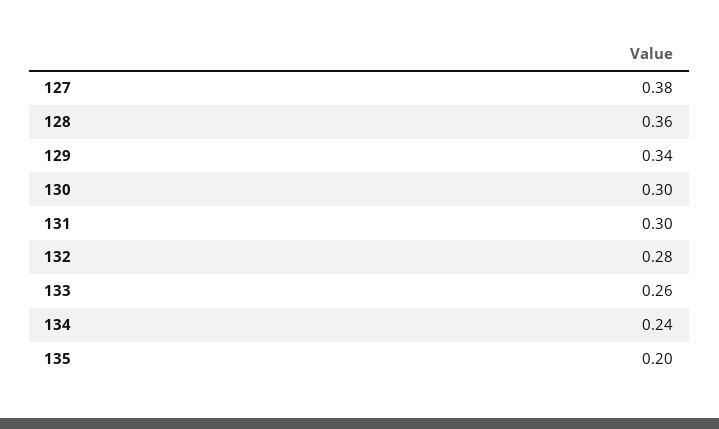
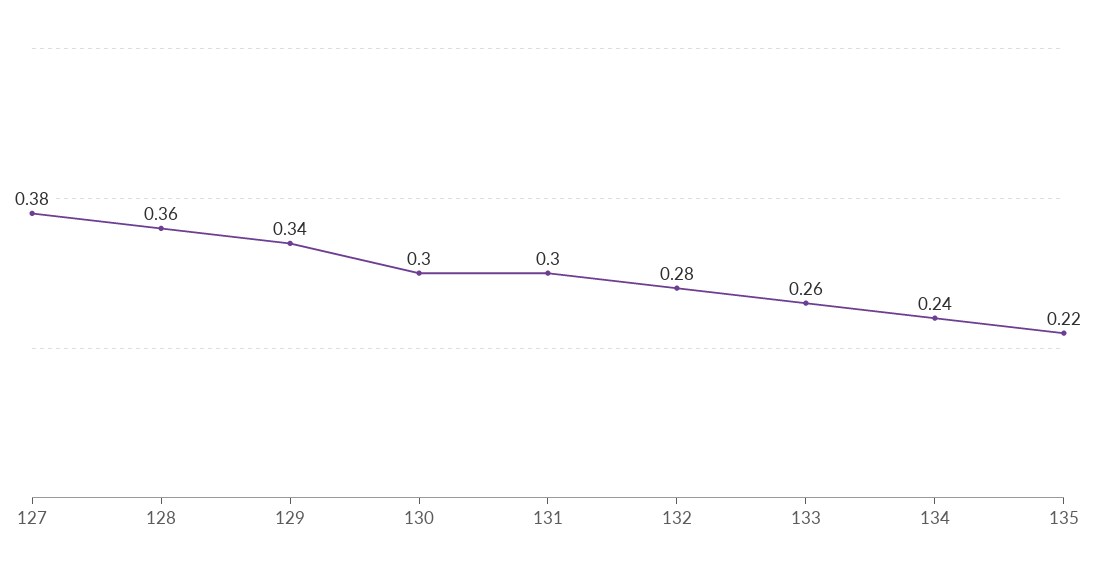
135: 0.2 -> 0.22

